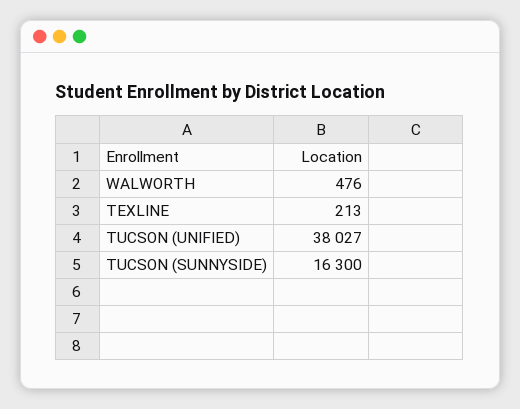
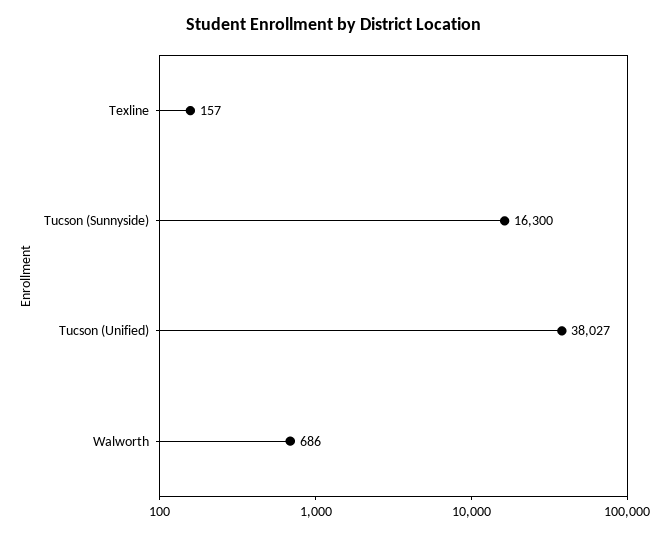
WALWORTH: 476 -> 686
TEXLINE: 213 -> 157

